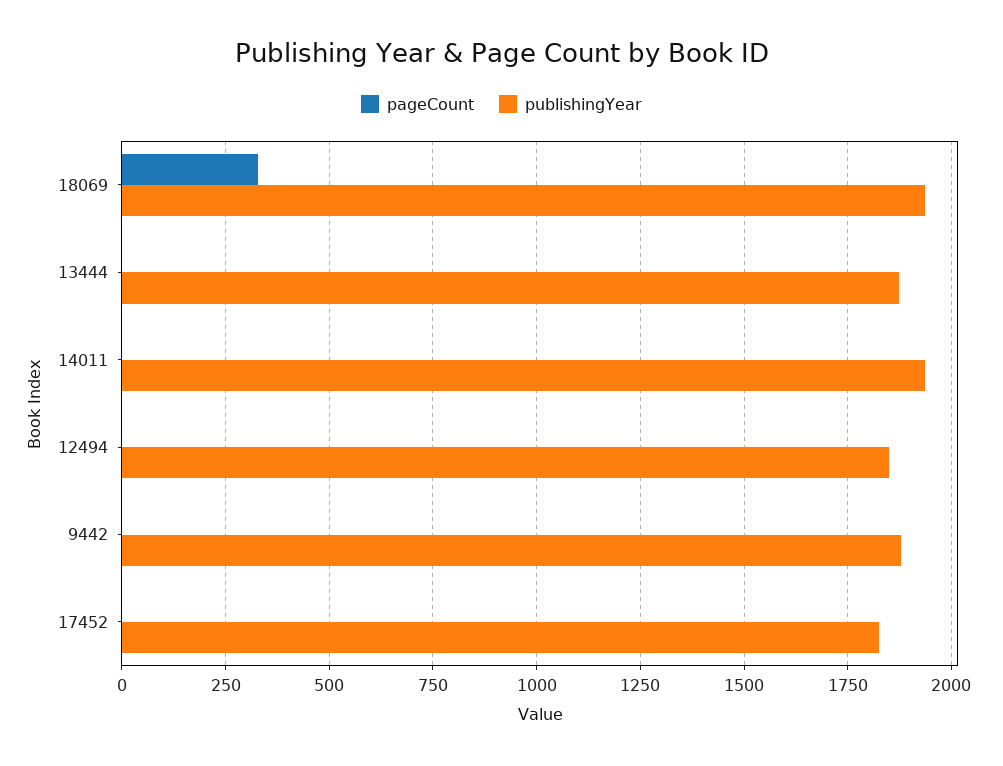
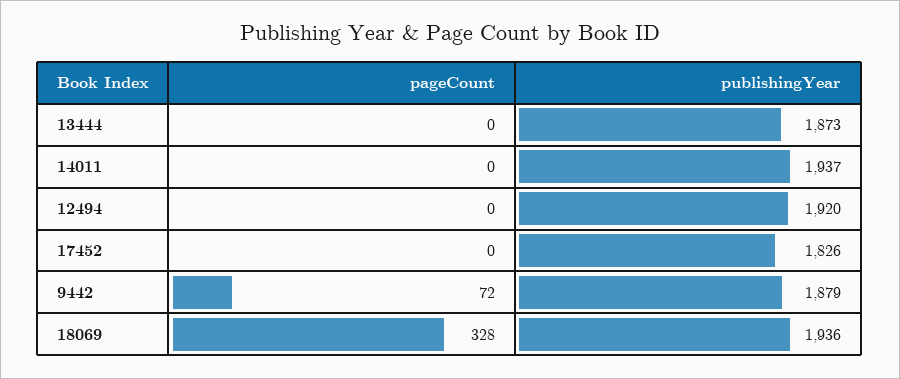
publishingYear, 12494: 1850 -> 1920
pageCount, 9442: 0 -> 72

